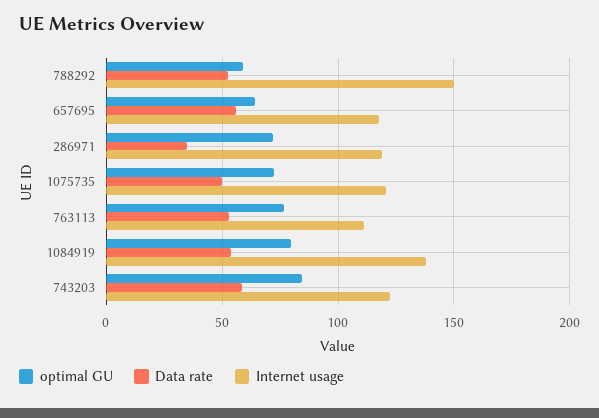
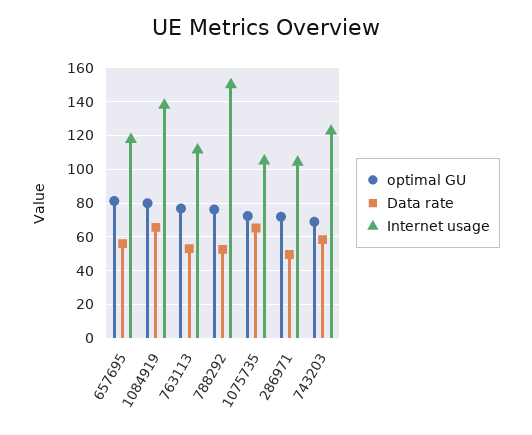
optimal GU, 788292: 60 -> 75
optimal GU, 657695: 65 -> 80
Data rate, 286971: 35 -> 50
Internet usage, 286971: 120 -> 105
Data rate, 1075735: 50 -> 65
Internet usage, 1075735: 120 -> 105
Data rate, 1084919: 55 -> 65
optimal GU, 743203: 85 -> 70

